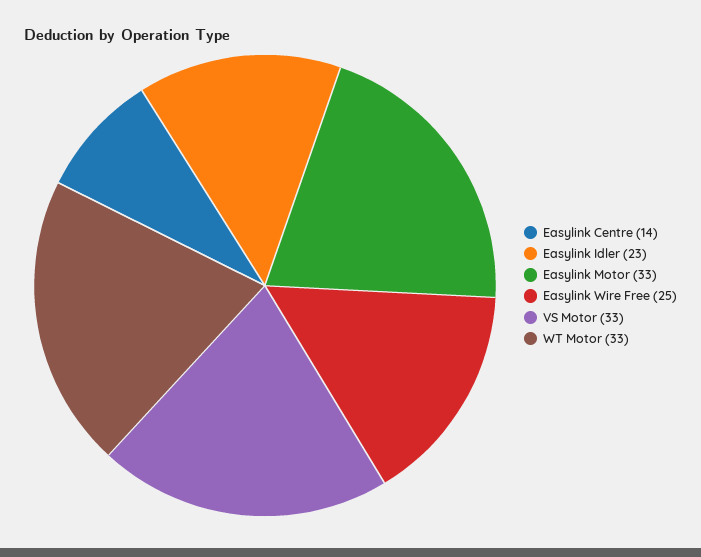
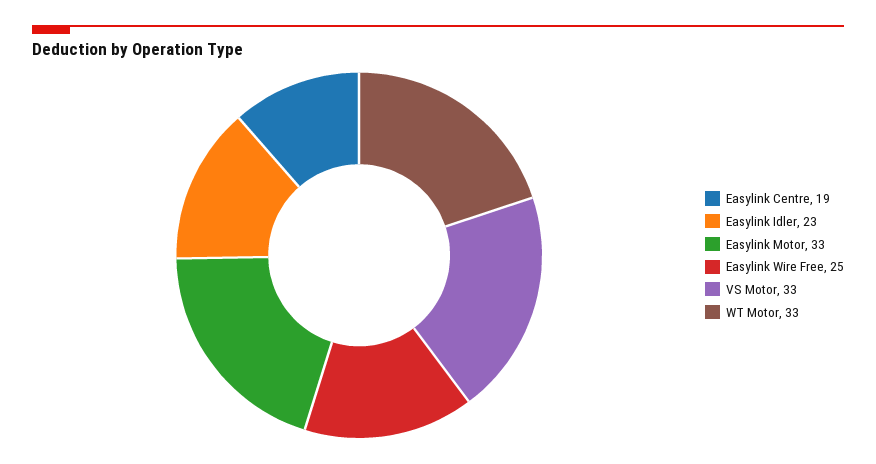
Easylink Centre: 14 -> 19

